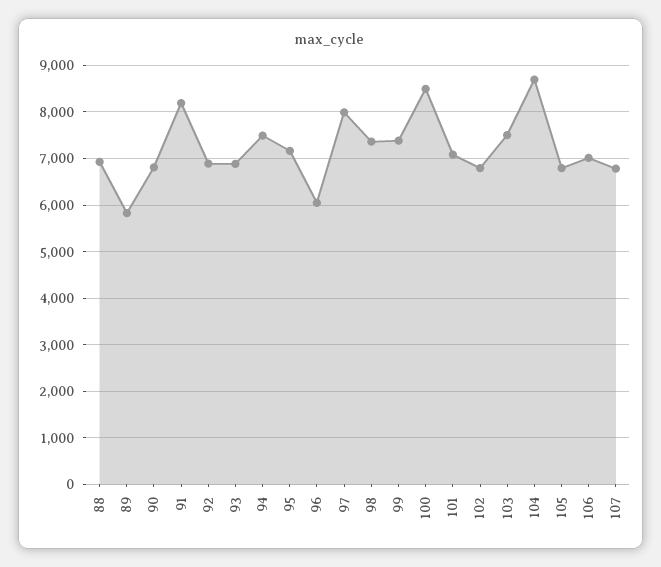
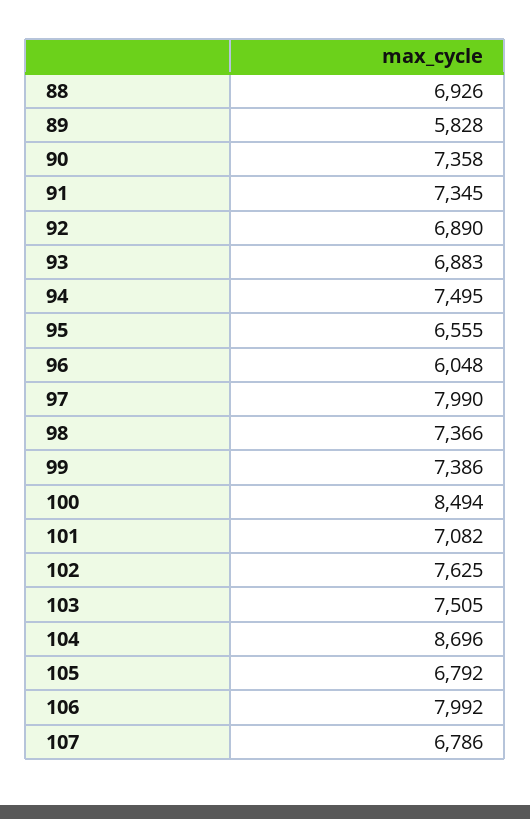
90: 6800 -> 7358
91: 8200 -> 7345
95: 7200 -> 6555
102: 6800 -> 7625
106: 7000 -> 7992

